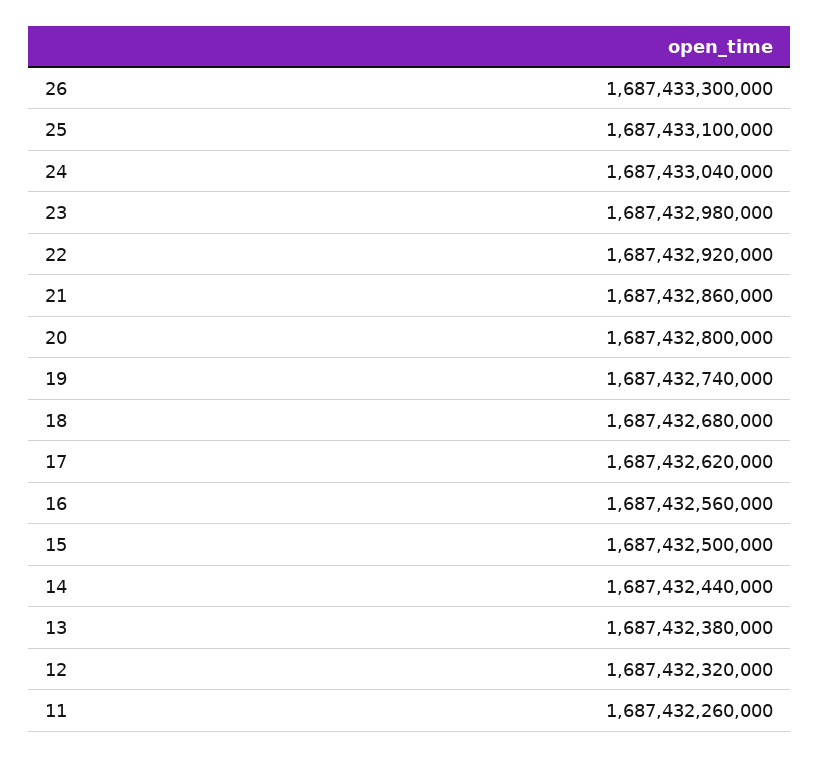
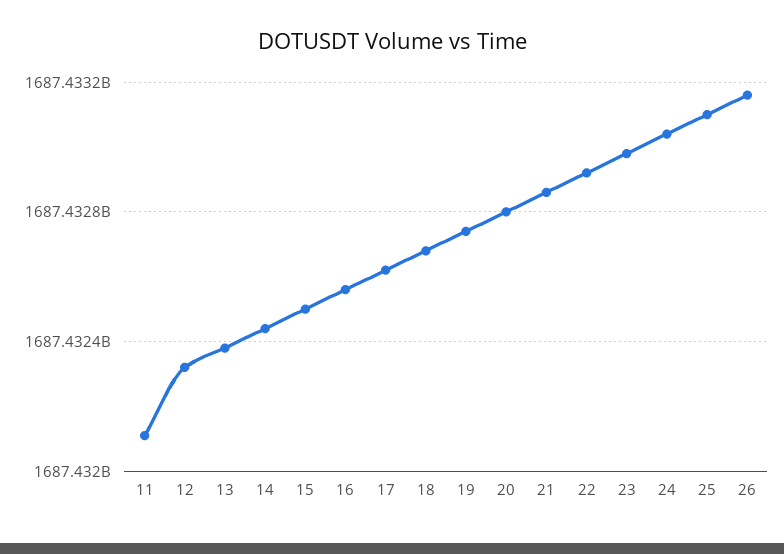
26: 1687433300000 -> 1687433150000
11: 1687432260000 -> 1687432100000

